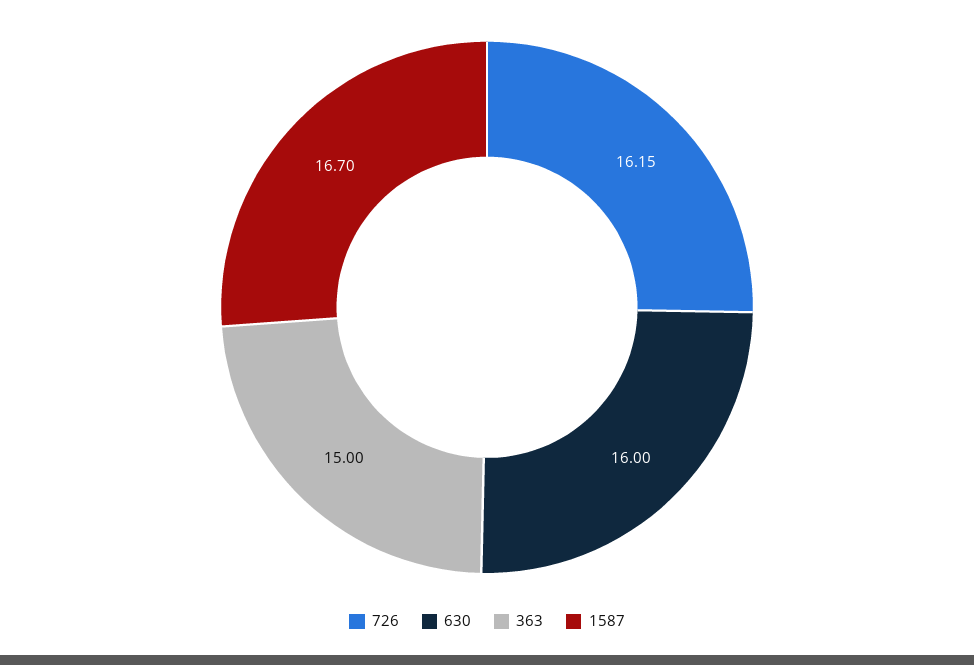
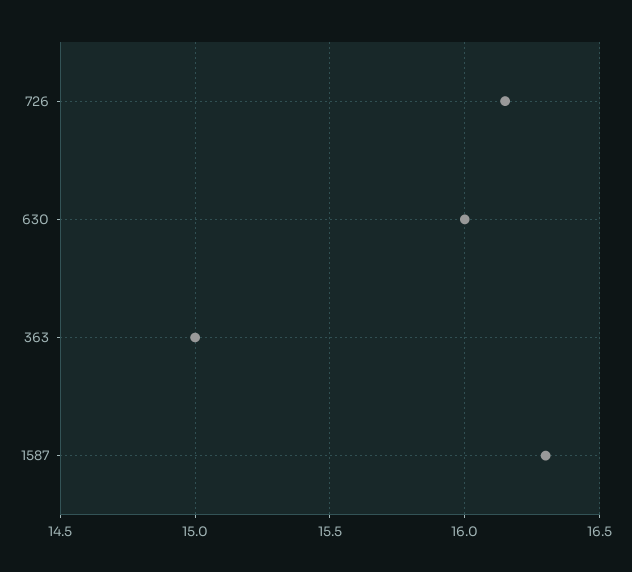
1587: 16.7 -> 16.3

